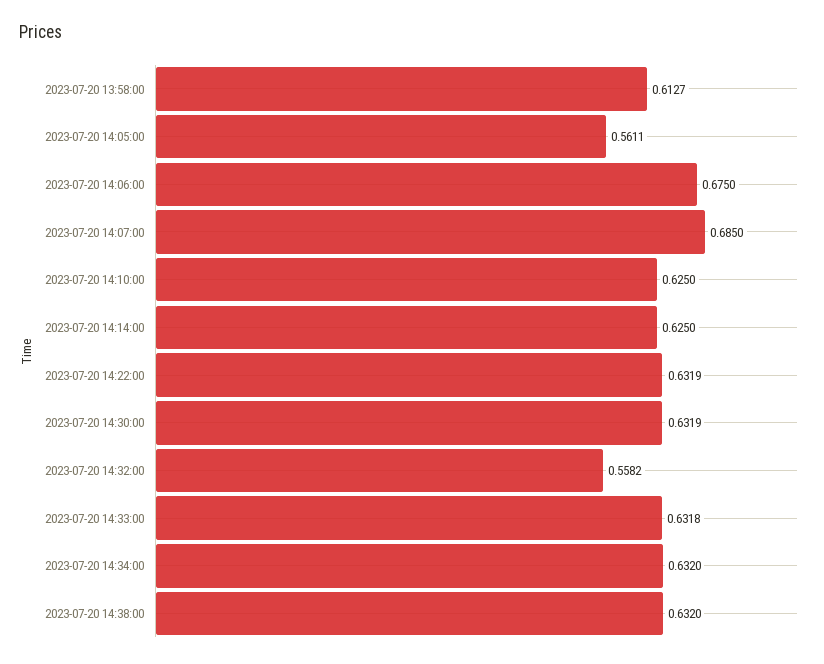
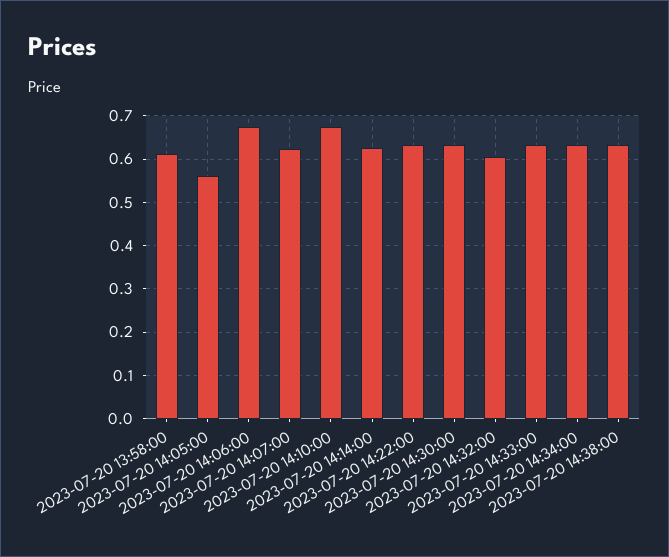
2023-07-20 14:07:00: 0.685 -> 0.62
2023-07-20 14:10:00: 0.625 -> 0.68
2023-07-20 14:32:00: 0.5582 -> 0.6

